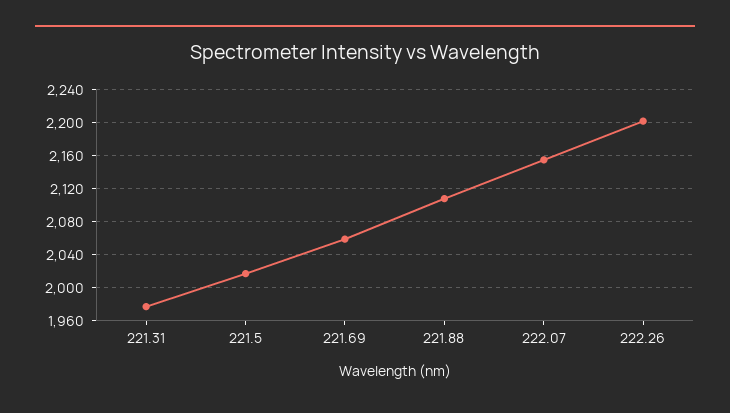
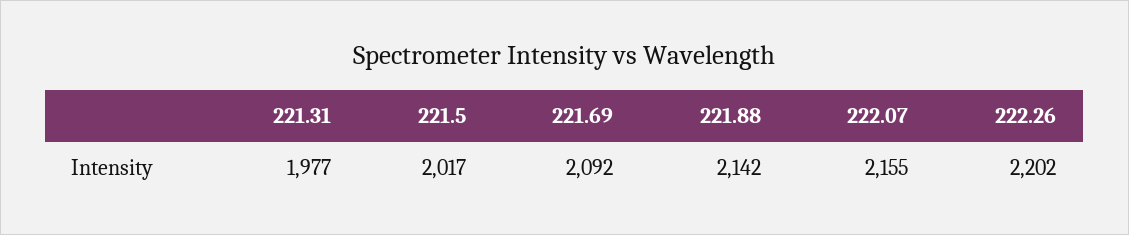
221.69: 2060 -> 2092
221.88: 2110 -> 2142

